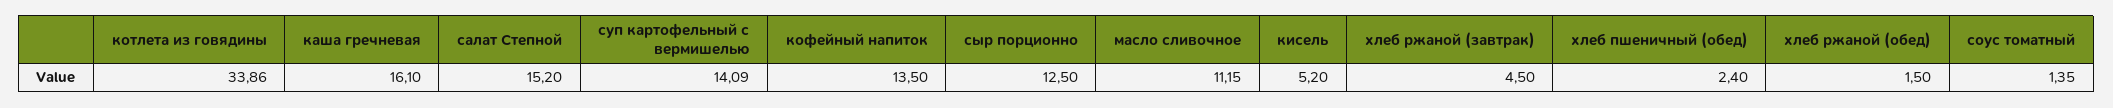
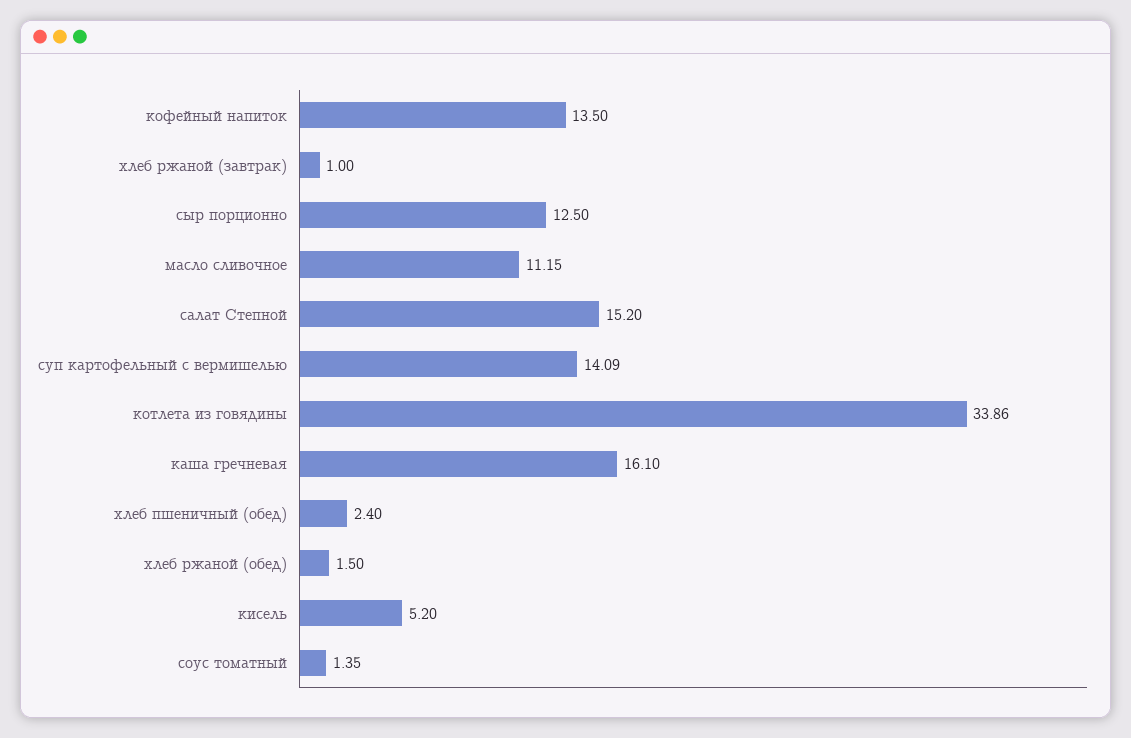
хлеб ржаной (завтрак): 4.5 -> 1

